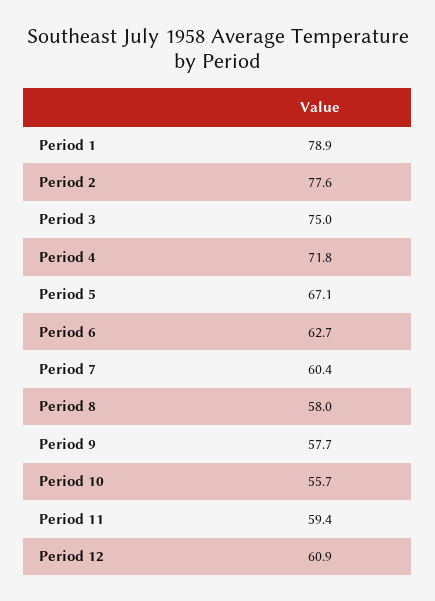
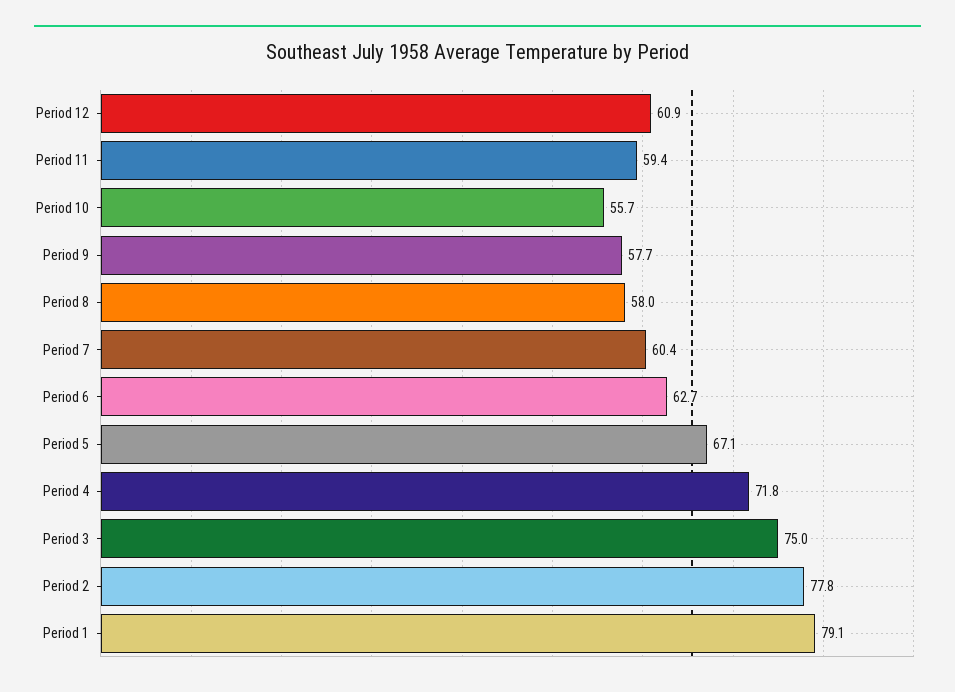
Period 1: 78.9 -> 79.1
Period 2: 77.6 -> 77.8

